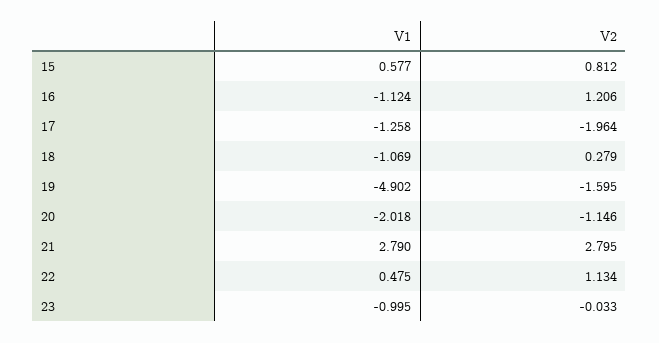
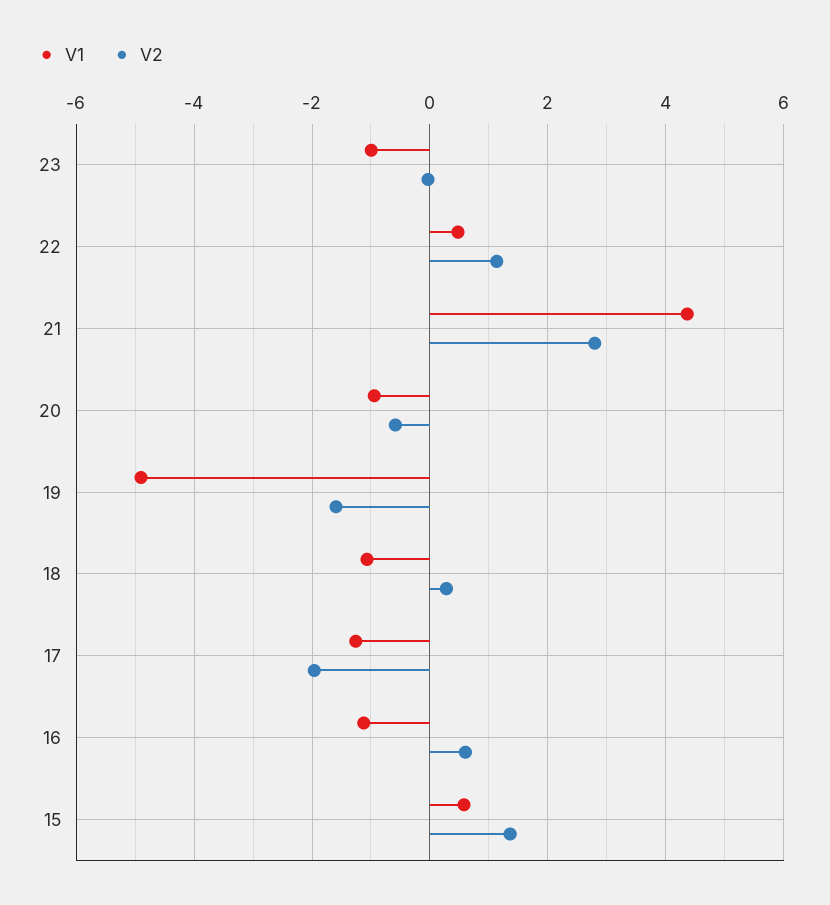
V2, 15: 0.812 -> 1.4
V2, 16: 1.206 -> 0.6
V1, 20: -2.018 -> -1
V2, 20: -1.146 -> -0.6
V1, 21: 2.79 -> 4.4

